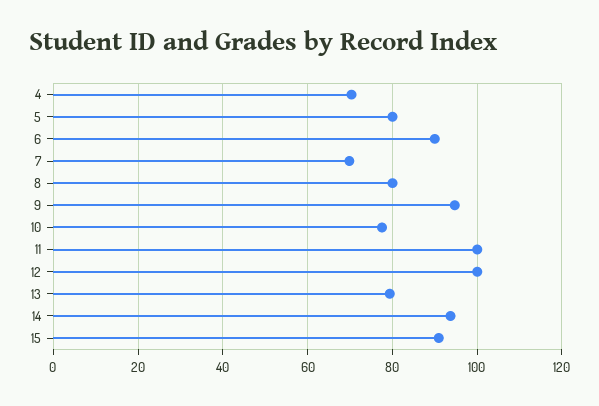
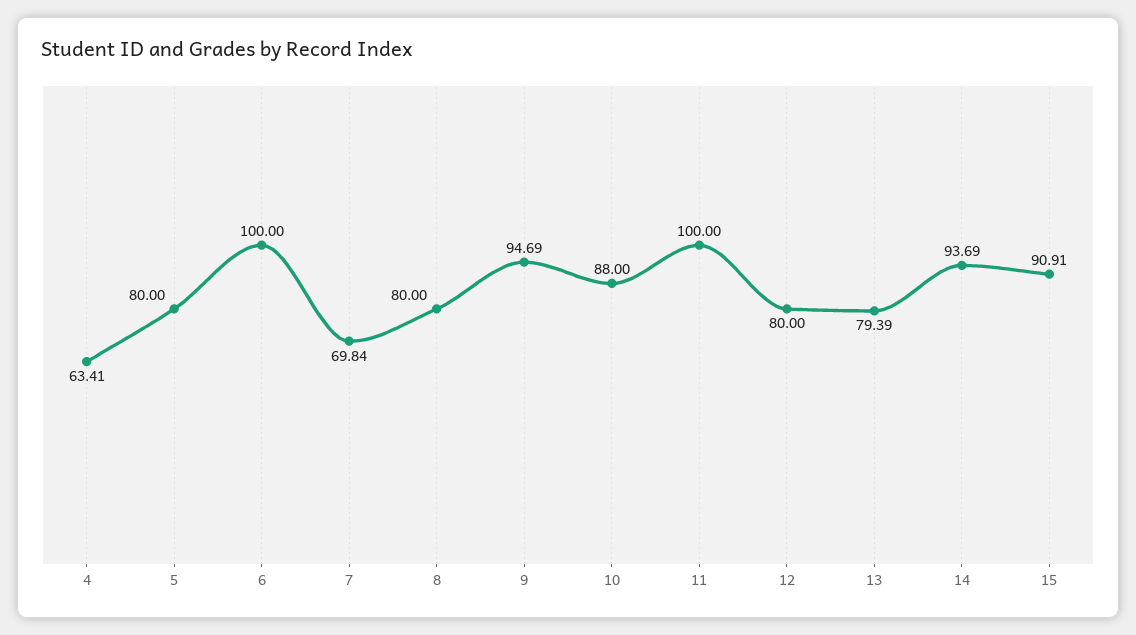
4: 70 -> 63.41
6: 90 -> 100
10: 78 -> 88
12: 100 -> 80

